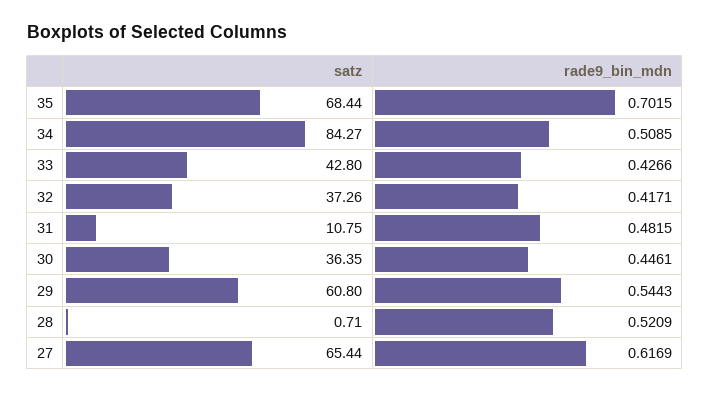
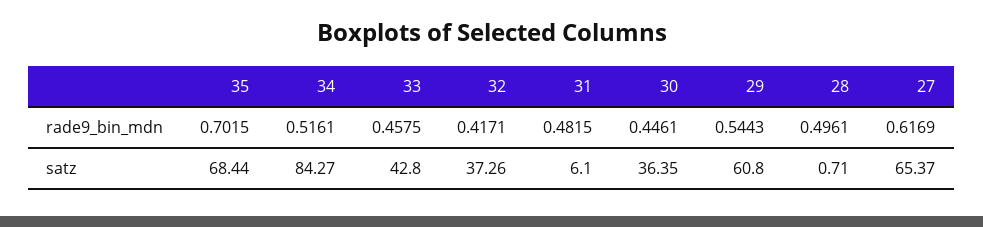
rade9_bin_mdn, 34: 0.5085 -> 0.5161
rade9_bin_mdn, 33: 0.4266 -> 0.4575
satz, 31: 10.75 -> 6.1
rade9_bin_mdn, 28: 0.5209 -> 0.4961
satz, 27: 65.44 -> 65.37

